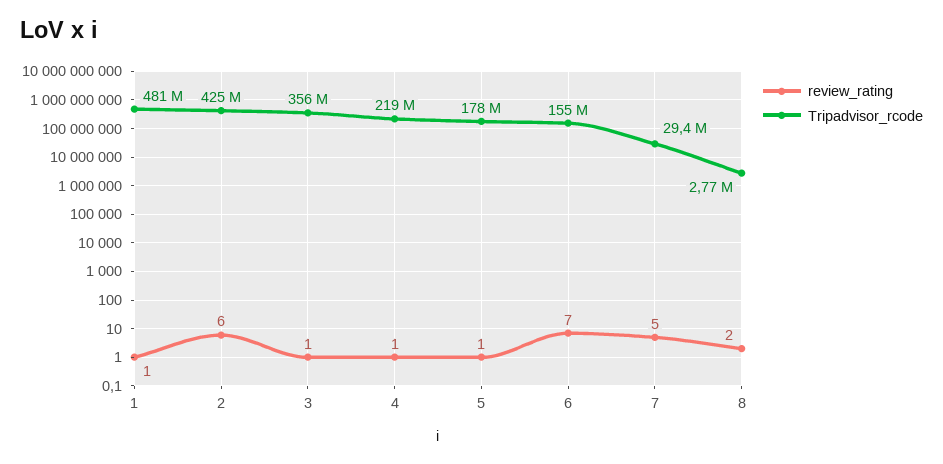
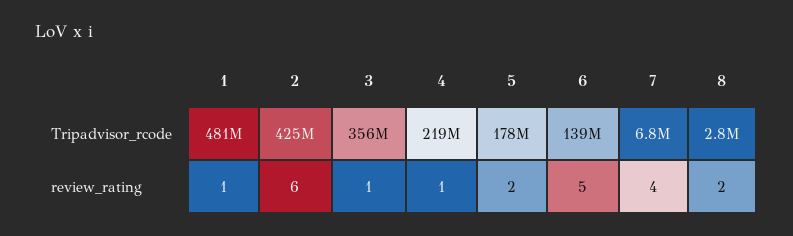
review_rating, 5: 1 -> 2
review_rating, 6: 7 -> 5
Tripadvisor_rcode, 6: 155000000 -> 139000000
review_rating, 7: 5 -> 4
Tripadvisor_rcode, 7: 29400000 -> 6800000

